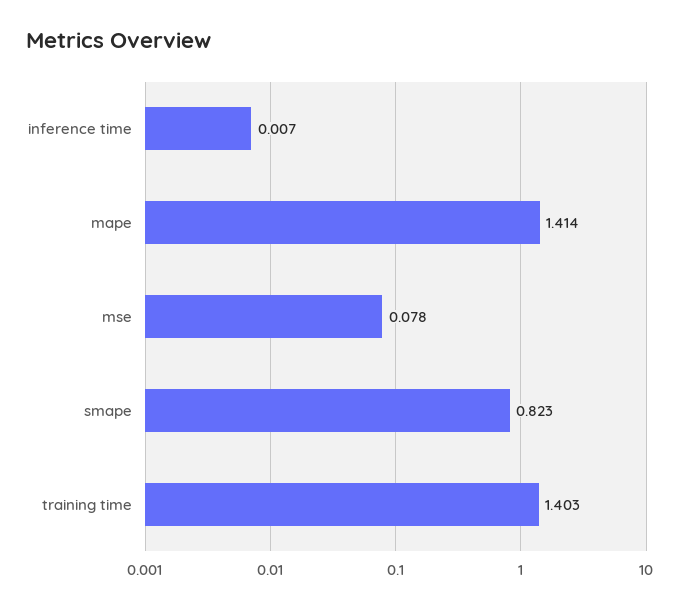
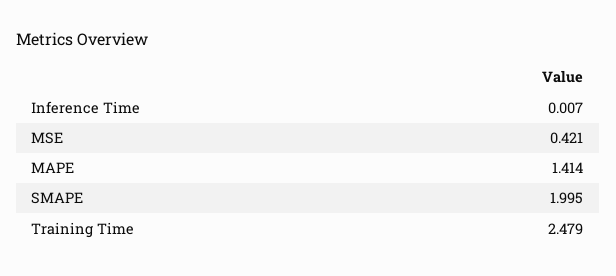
mse: 0.078 -> 0.421
smape: 0.823 -> 1.995
training time: 1.403 -> 2.479

